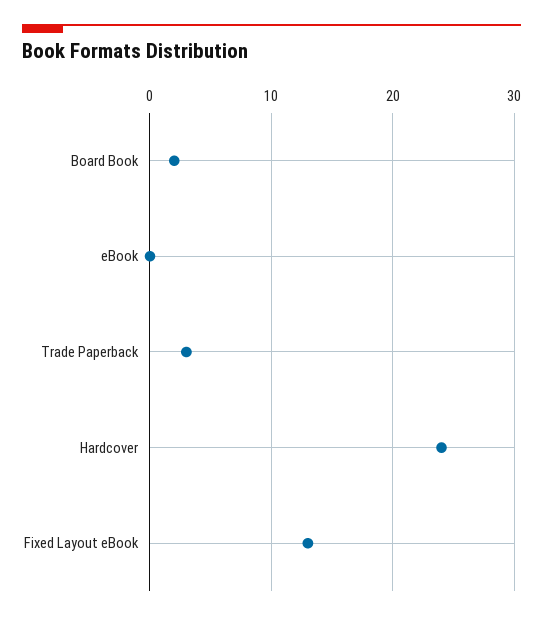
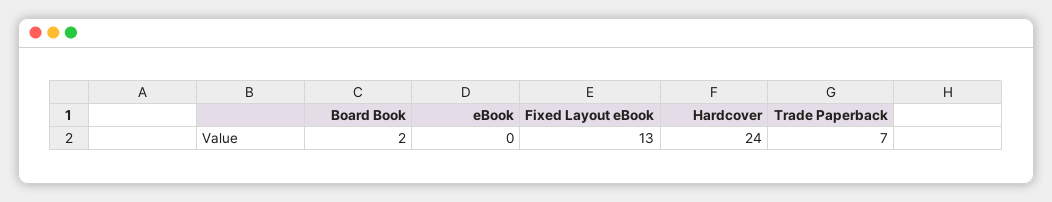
Trade Paperback: 3 -> 7

